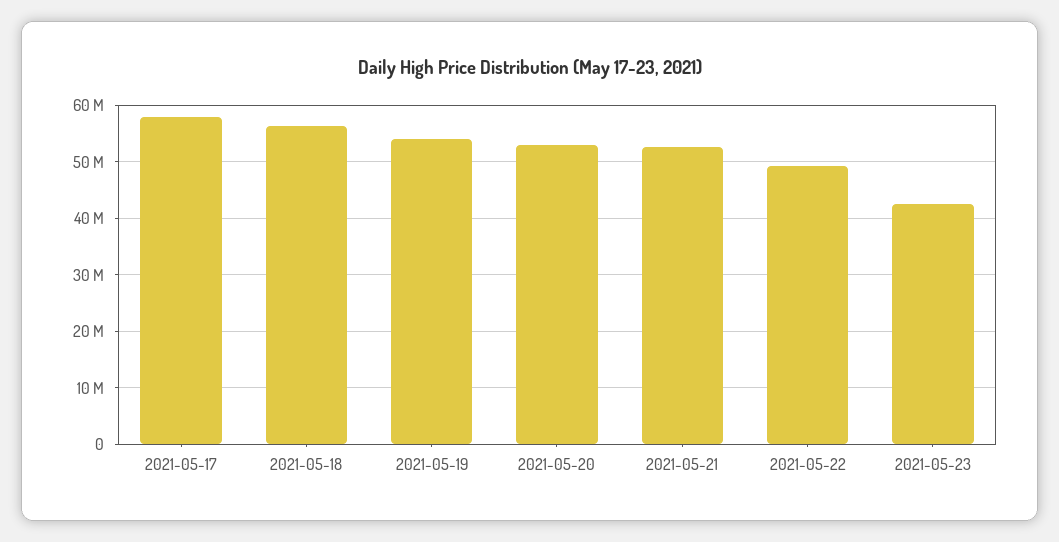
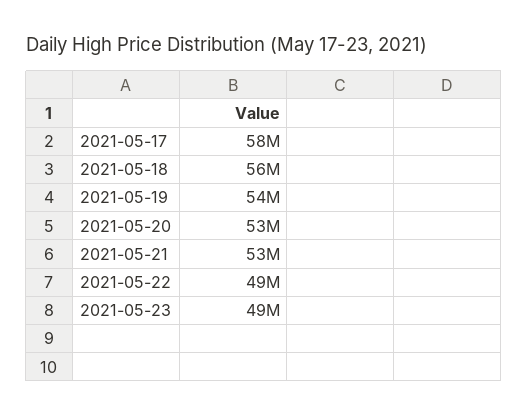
2021-05-23: 42000000 -> 49000000

